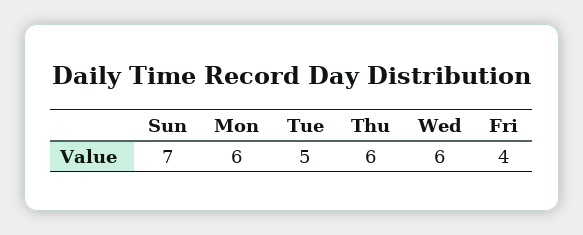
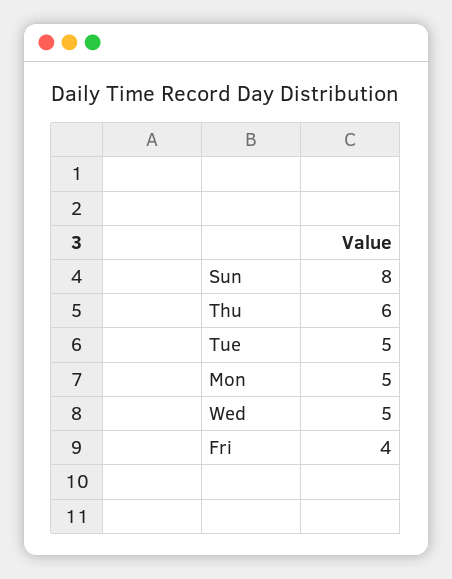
Sun: 7 -> 8
Mon: 6 -> 5
Wed: 6 -> 5

